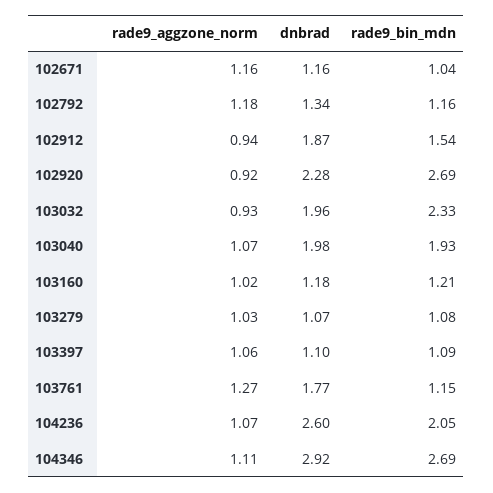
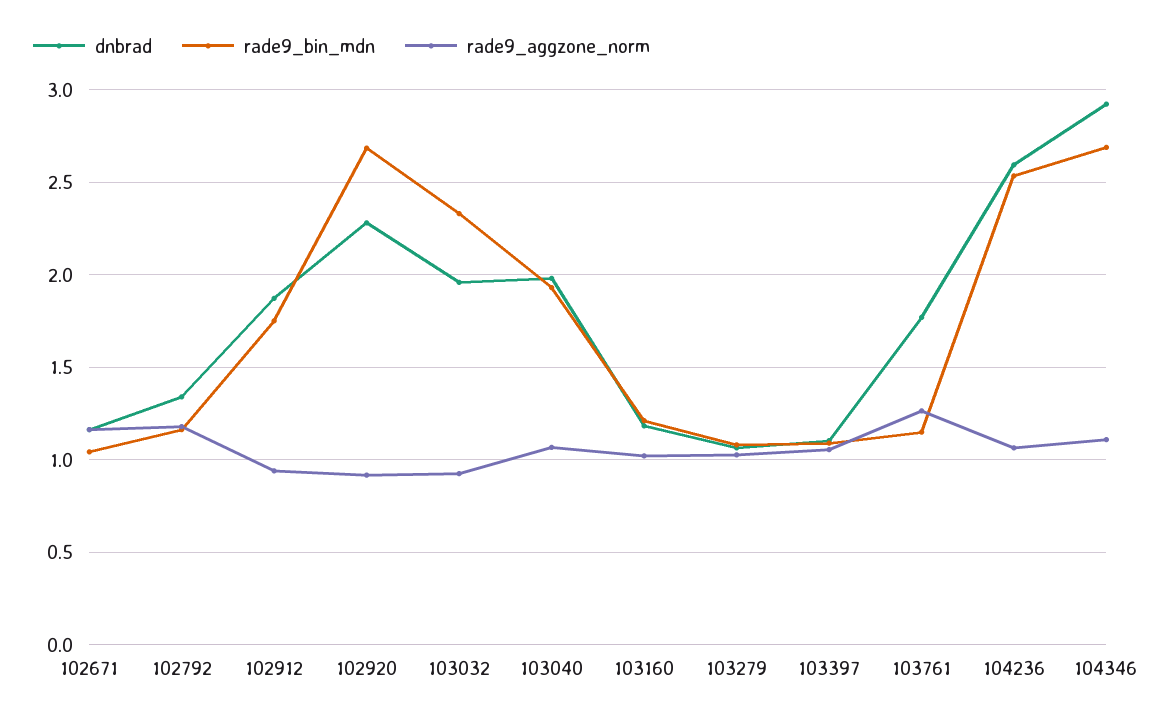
rade9_bin_mdn, 102912: 1.54 -> 1.75
rade9_bin_mdn, 104236: 2.05 -> 2.55

